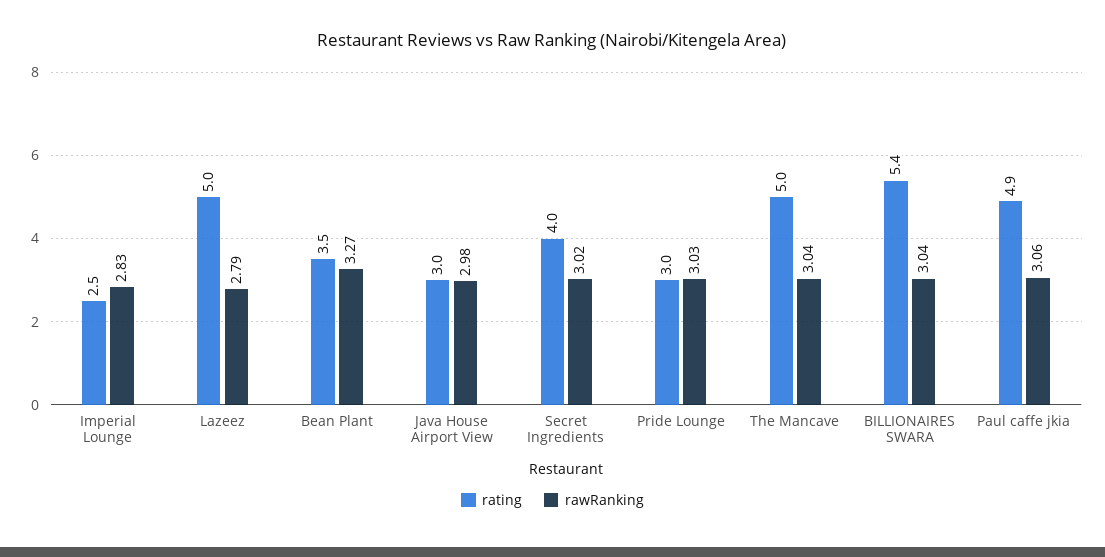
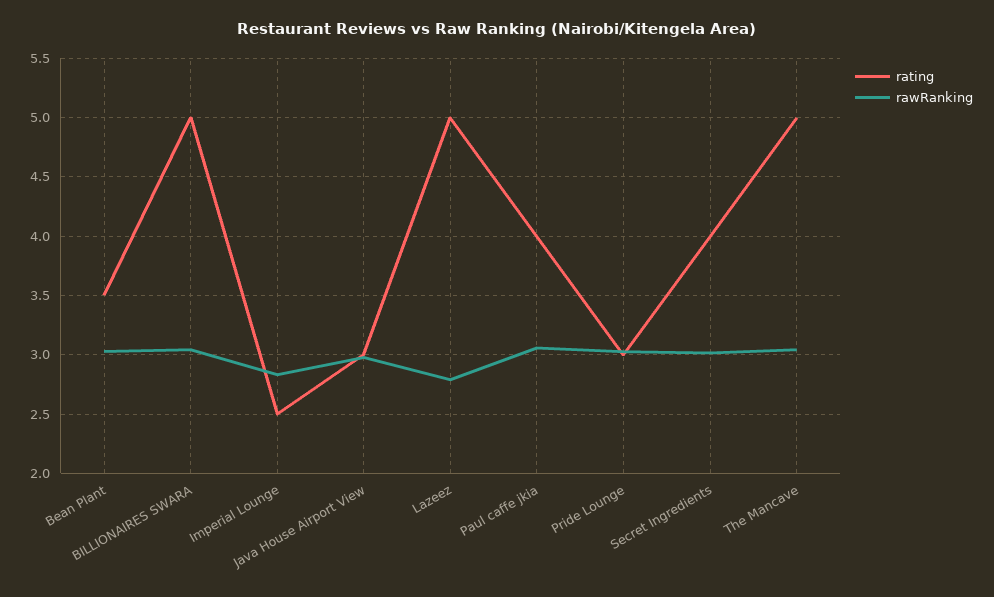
rawRanking, Bean Plant: 3.27 -> 3
rating, BILLIONAIRES SWARA: 5.4 -> 5
rating, Paul caffe jkia: 4.9 -> 4

